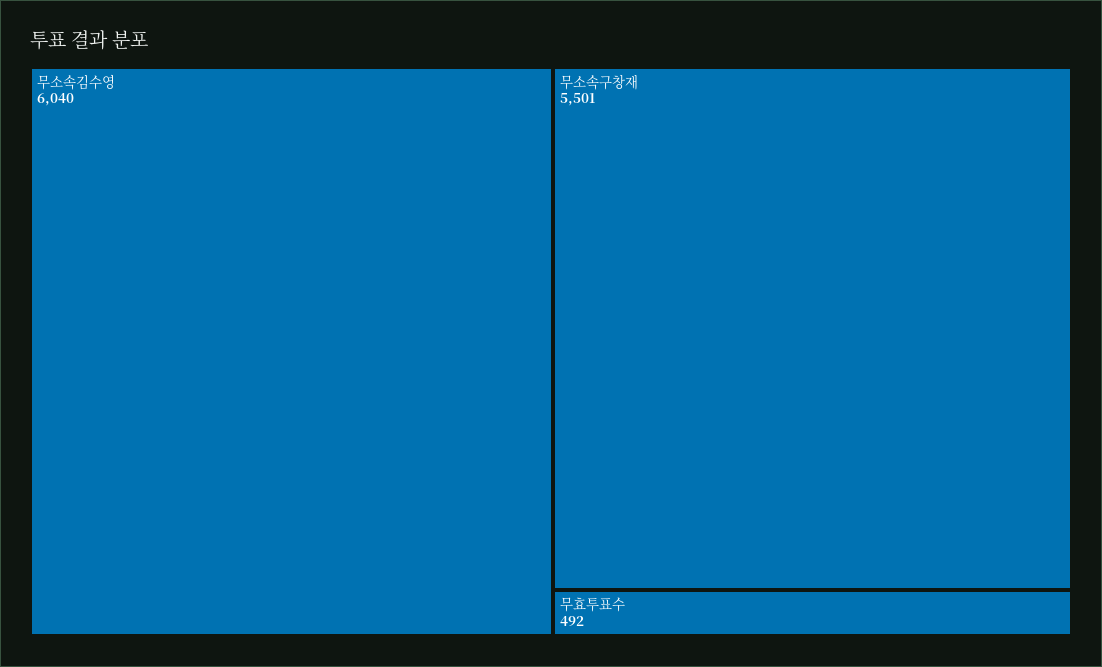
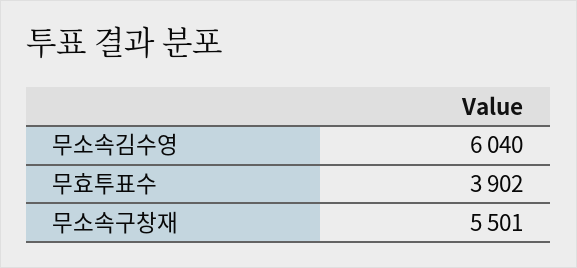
무효투표수: 492 -> 3902

